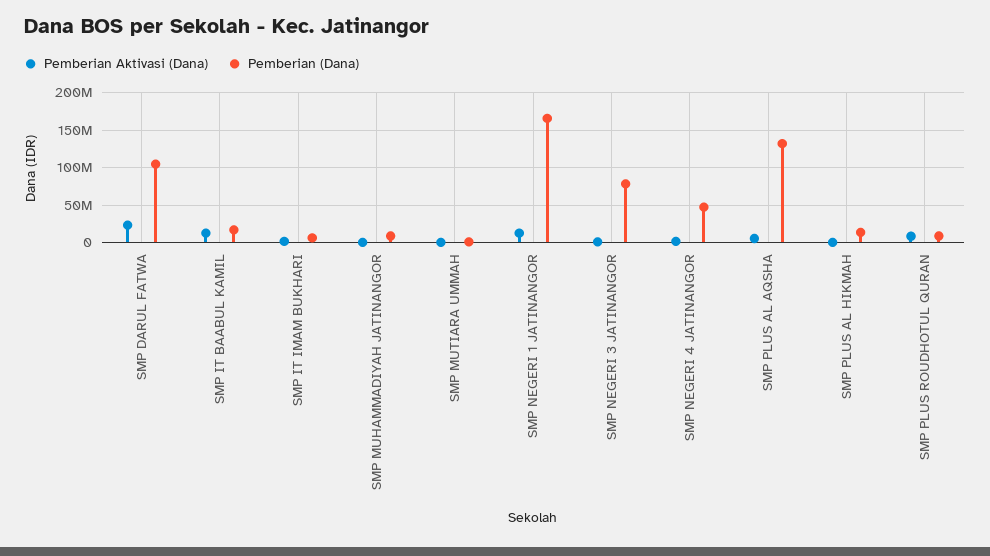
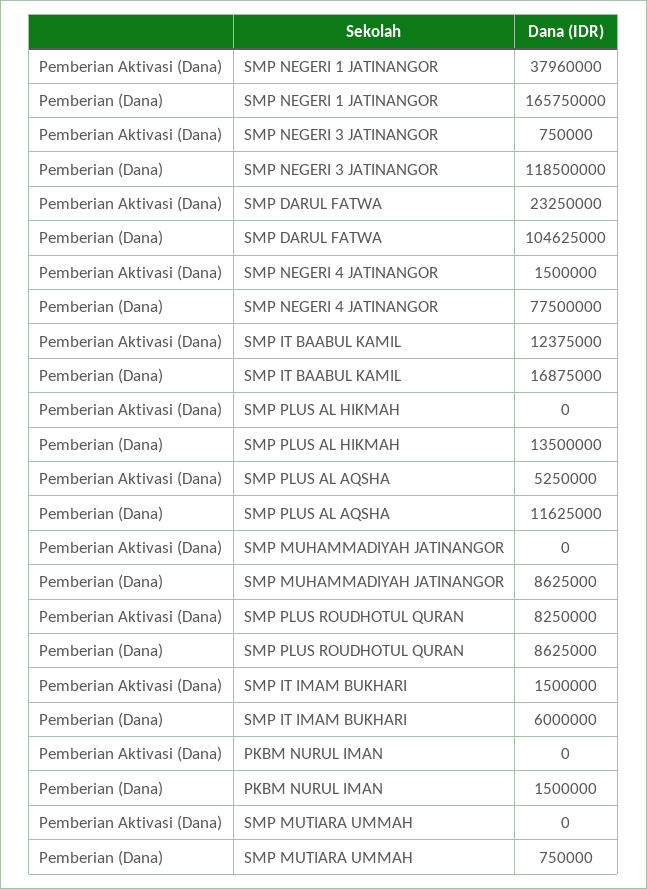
Pemberian Aktivasi (Dana), SMP NEGERI 1 JATINANGOR: 10000000 -> 37960000
Pemberian (Dana), SMP NEGERI 3 JATINANGOR: 80000000 -> 118500000
Pemberian (Dana), SMP NEGERI 4 JATINANGOR: 50000000 -> 77500000
Pemberian (Dana), SMP PLUS AL AQSHA: 130000000 -> 11625000
Pemberian Aktivasi (Dana), PKBM NURUL IMAN: none -> 0
Pemberian (Dana), PKBM NURUL IMAN: none -> 1500000

